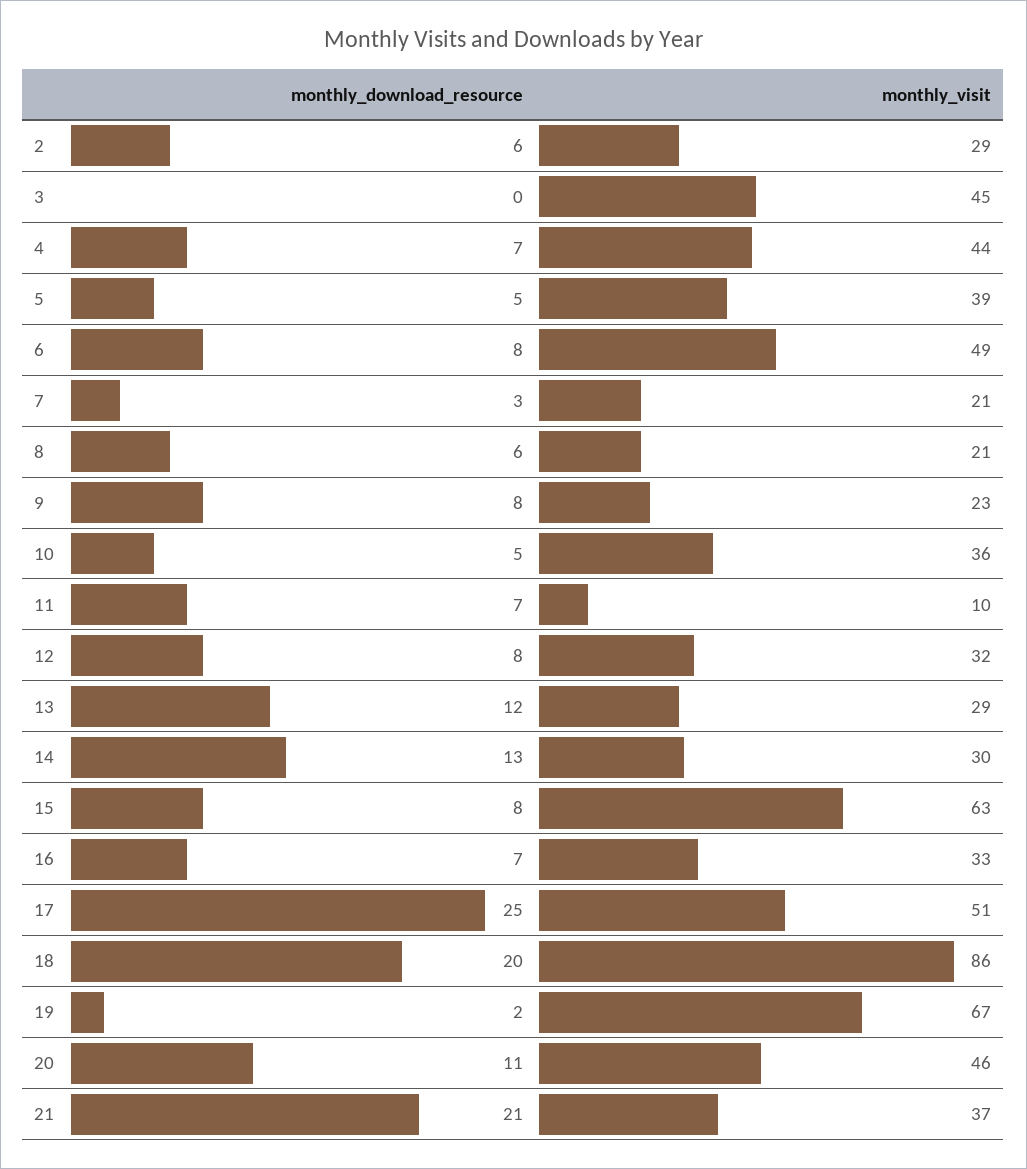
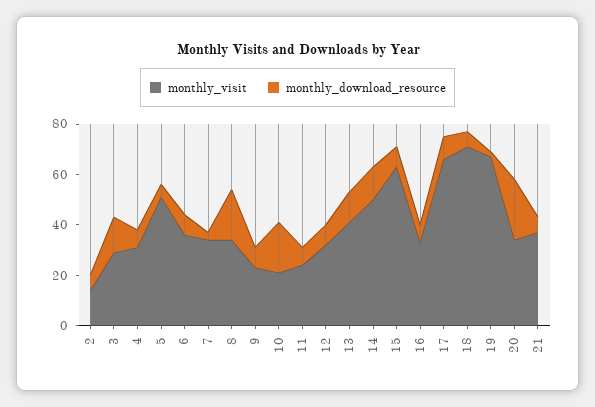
monthly_visit, 2: 29 -> 15
monthly_download_resource, 3: 0 -> 15
monthly_visit, 3: 45 -> 30
monthly_visit, 4: 44 -> 30
monthly_visit, 5: 39 -> 50
monthly_visit, 6: 49 -> 35
monthly_visit, 7: 21 -> 35
monthly_download_resource, 8: 6 -> 20
monthly_visit, 8: 21 -> 35
monthly_download_resource, 10: 5 -> 20
monthly_visit, 10: 36 -> 20
monthly_visit, 11: 10 -> 25
monthly_visit, 13: 29 -> 40
monthly_visit, 14: 30 -> 50
monthly_download_resource, 17: 25 -> 10
monthly_visit, 17: 51 -> 65
monthly_download_resource, 18: 20 -> 5
monthly_visit, 18: 86 -> 70
monthly_download_resource, 20: 11 -> 25
monthly_visit, 20: 46 -> 35
monthly_download_resource, 21: 21 -> 5

